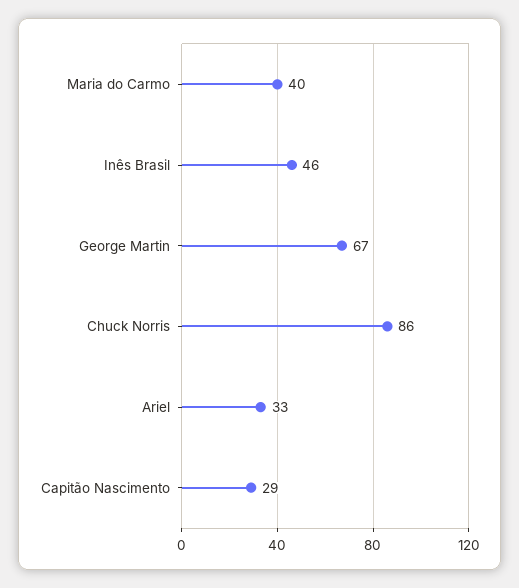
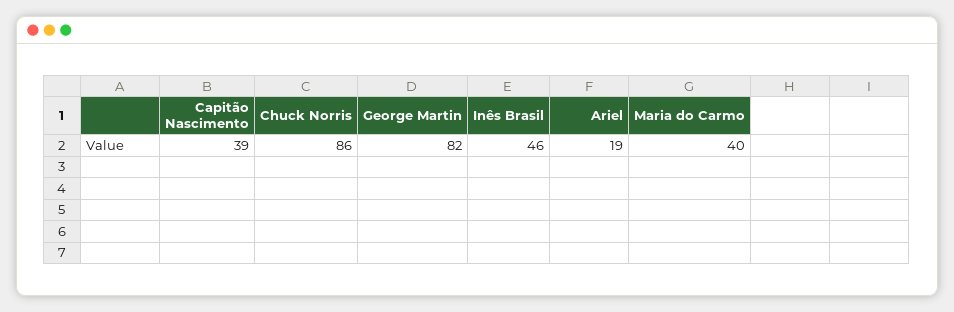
George Martin: 67 -> 82
Ariel: 33 -> 19
Capitão Nascimento: 29 -> 39

